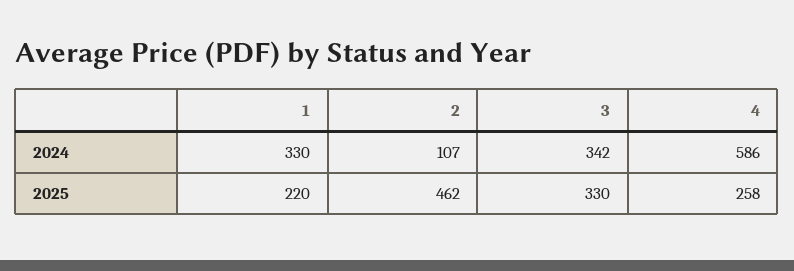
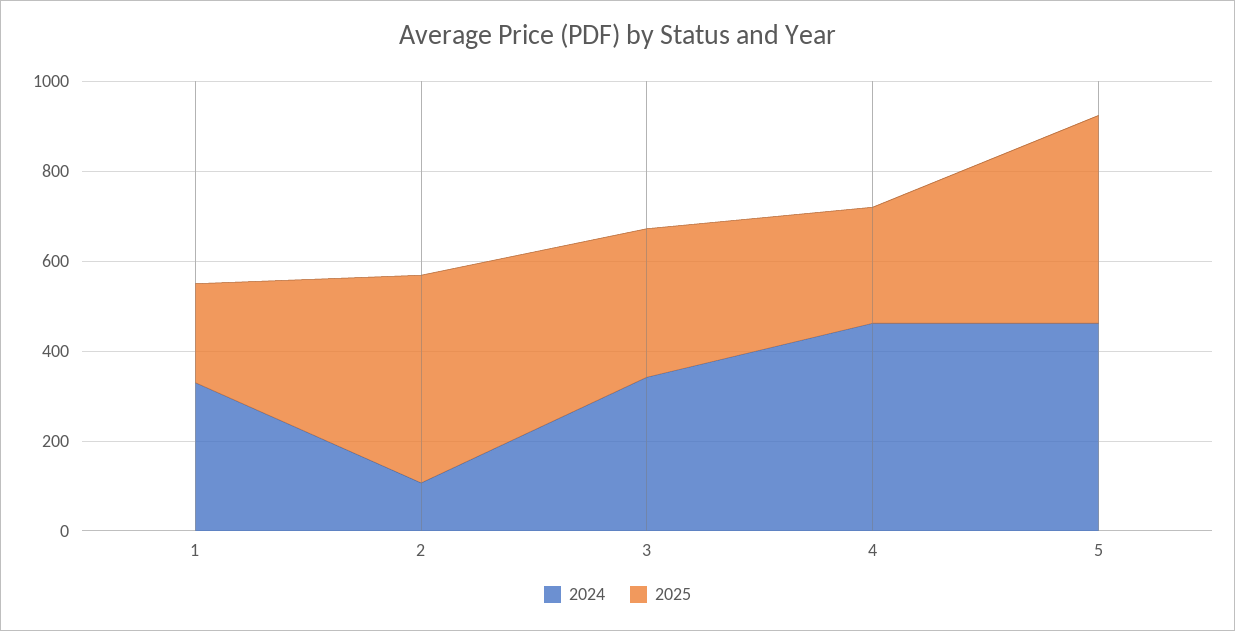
2024, 4: 586 -> 450
2024, 5: none -> 450
2025, 5: none -> 450

